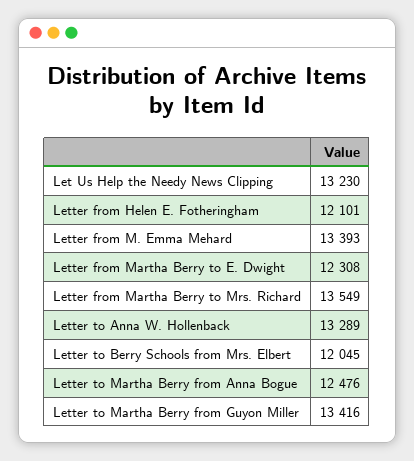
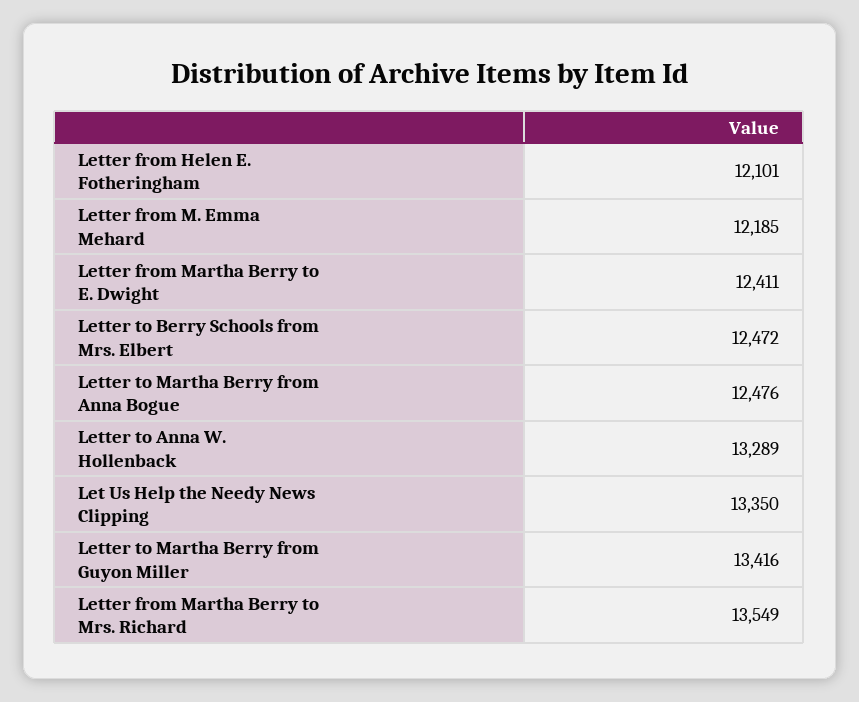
Let Us Help the Needy News Clipping: 13230 -> 13350
Letter from M. Emma Mehard: 13393 -> 12185
Letter from Martha Berry to E. Dwight: 12308 -> 12411
Letter to Berry Schools from Mrs. Elbert: 12045 -> 12472

